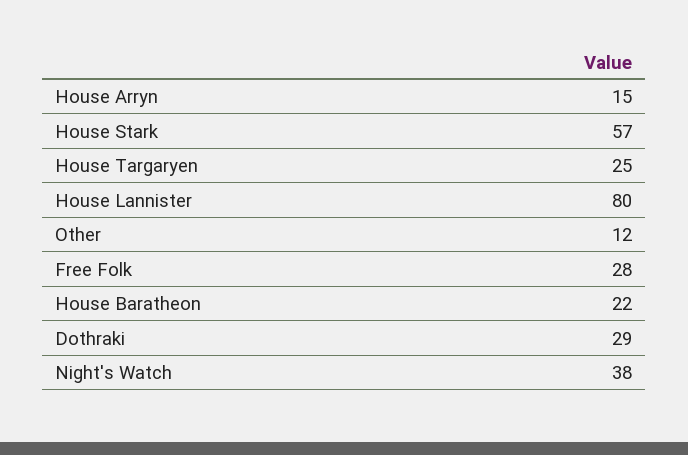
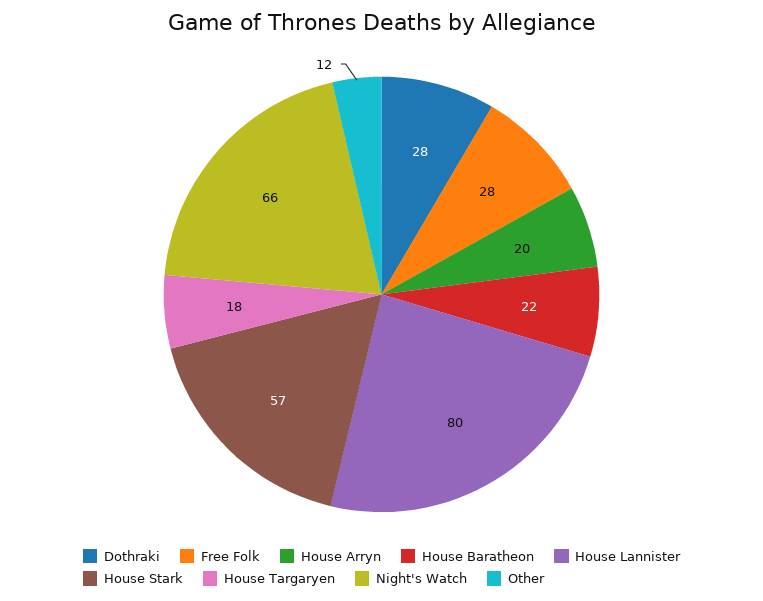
House Arryn: 15 -> 20
House Targaryen: 25 -> 18
Dothraki: 29 -> 28
Night's Watch: 38 -> 66

